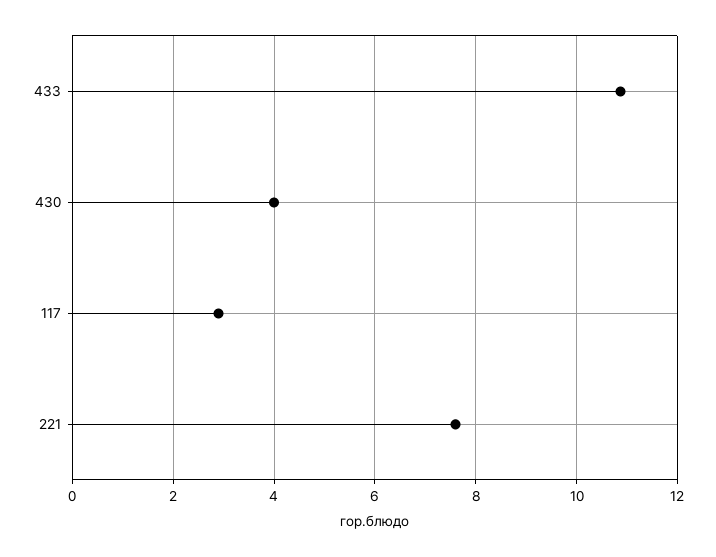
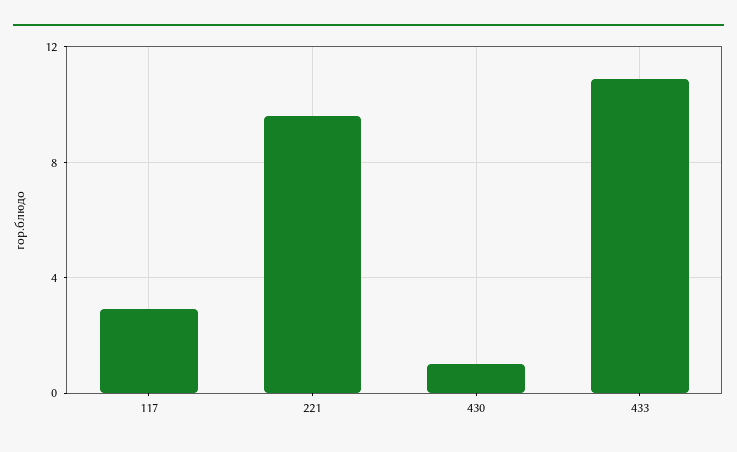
430: 4 -> 1
221: 7.6 -> 9.5

